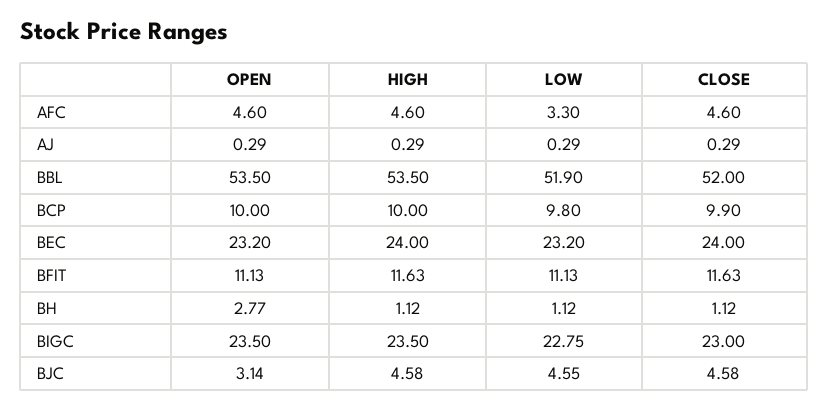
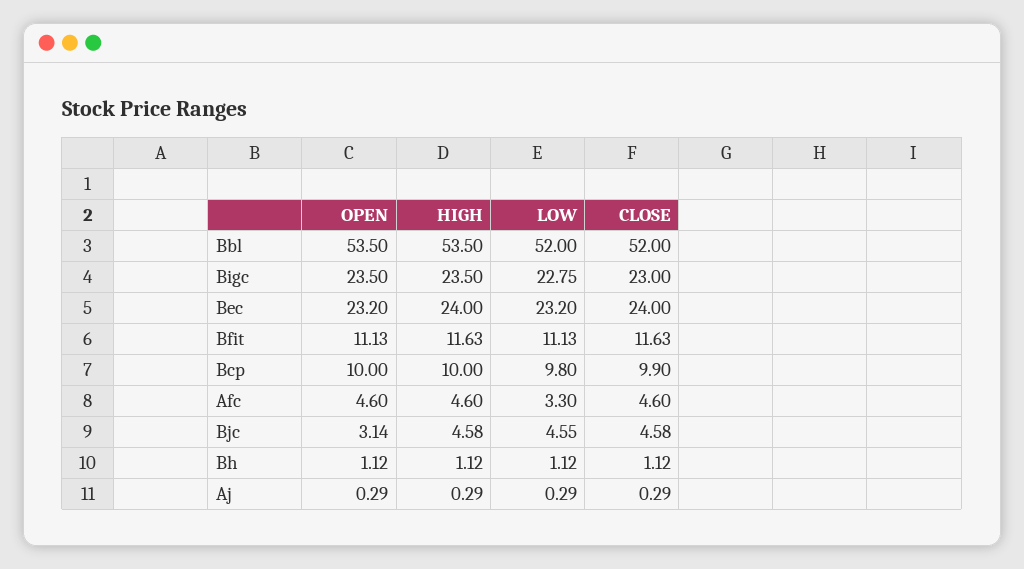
LOW, BBL: 51.9 -> 52
OPEN, BH: 2.77 -> 1.12

